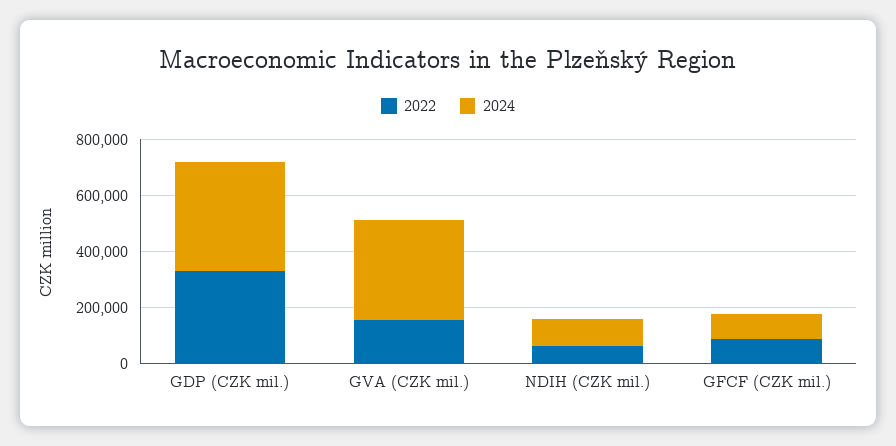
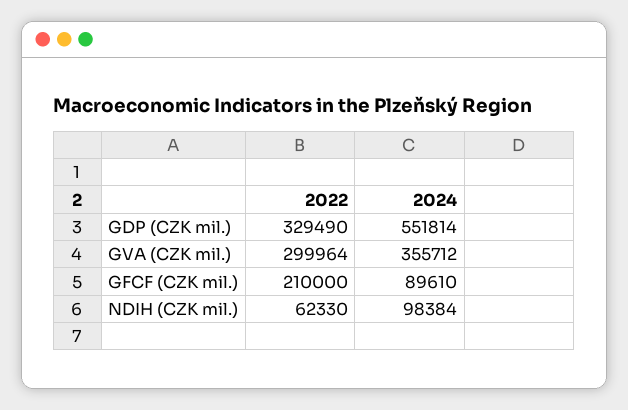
2024, GDP (CZK mil.): 400000 -> 551814
2022, GVA (CZK mil.): 150000 -> 299964
2022, GFCF (CZK mil.): 100000 -> 210000

